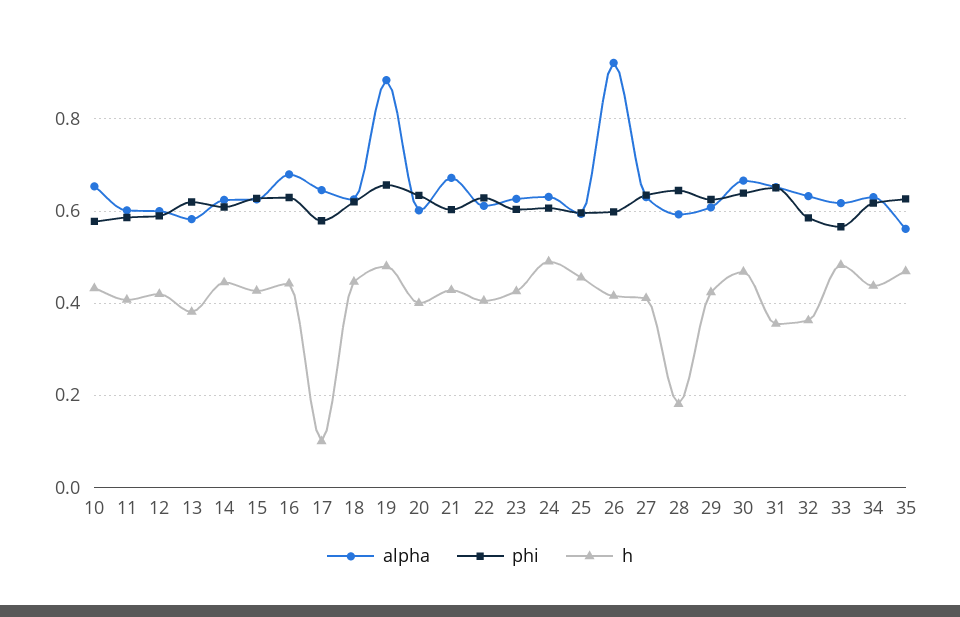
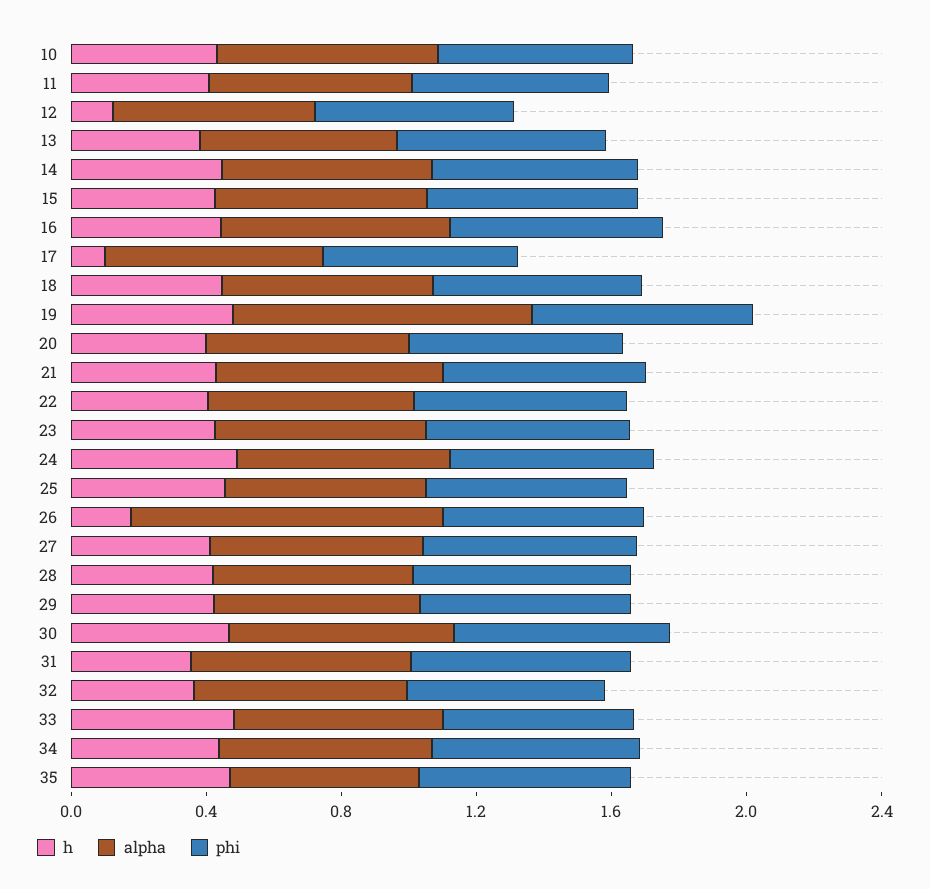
h, 12: 0.42 -> 0.1
h, 26: 0.42 -> 0.2
h, 28: 0.18 -> 0.4

